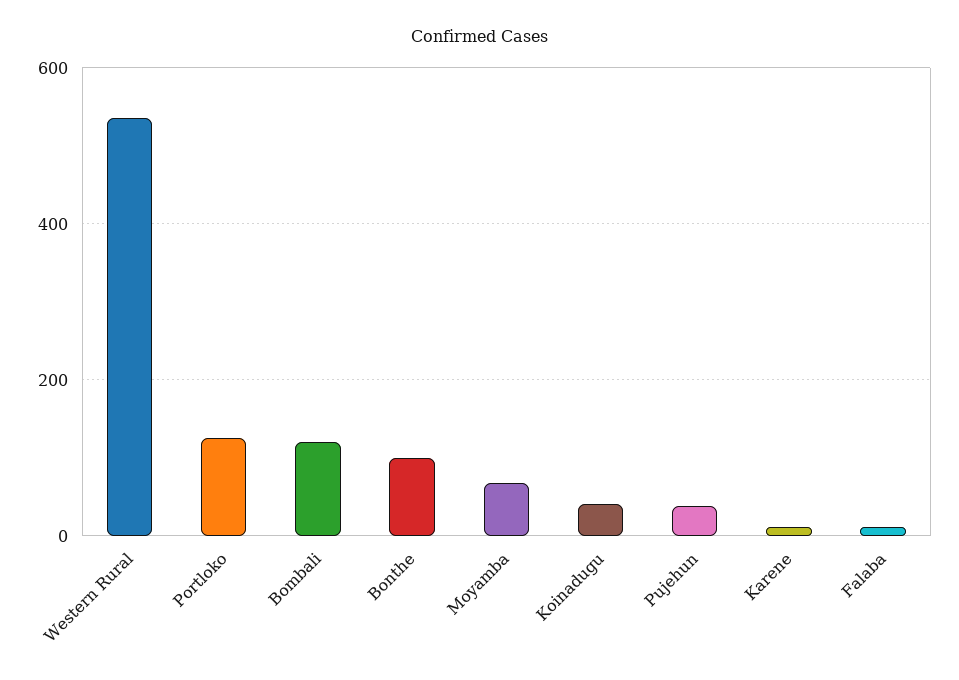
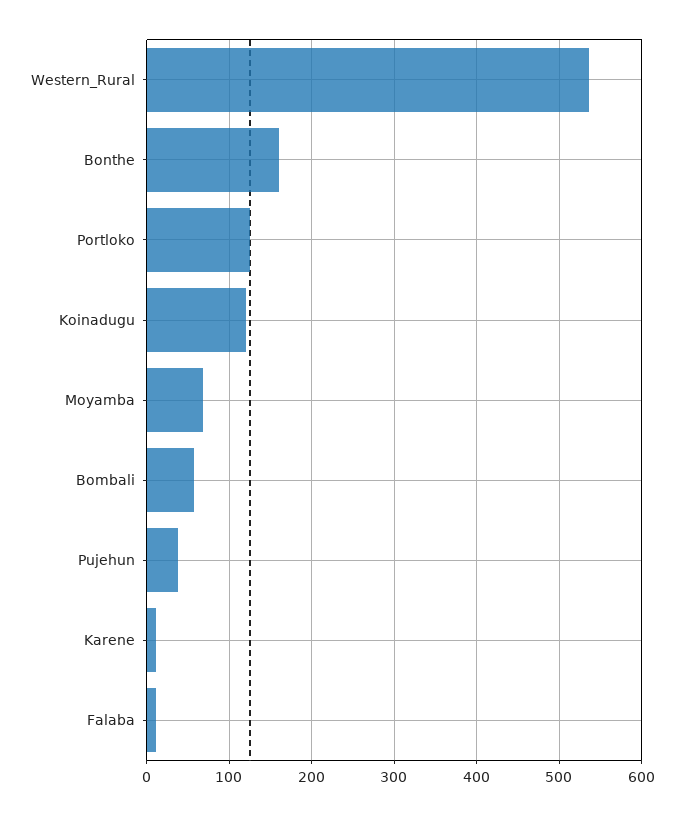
Bombali: 120 -> 60
Bonthe: 100 -> 160
Koinadugu: 40 -> 120

